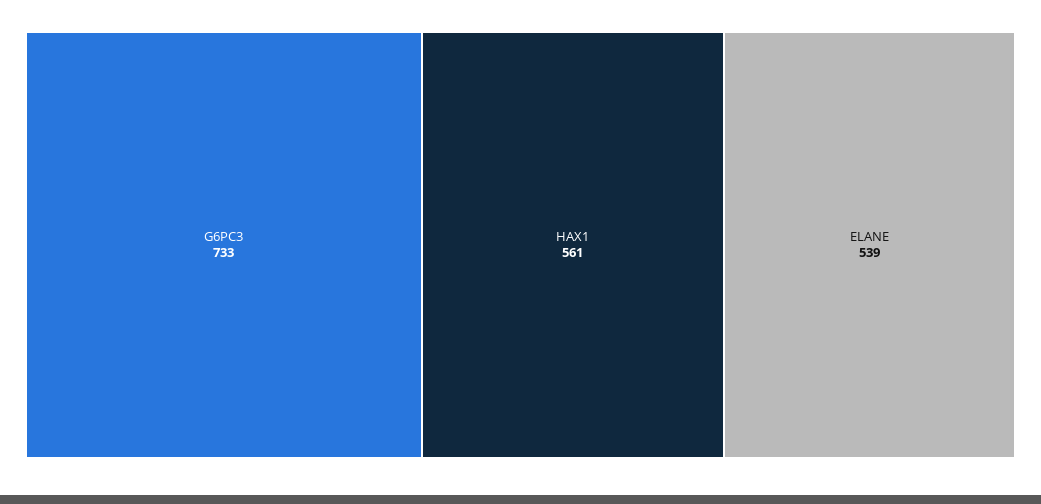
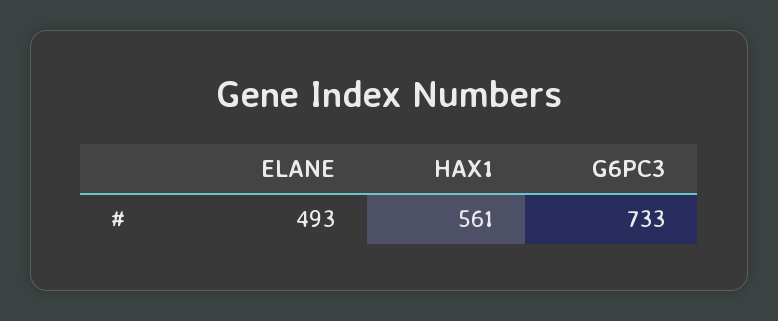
ELANE: 539 -> 493

